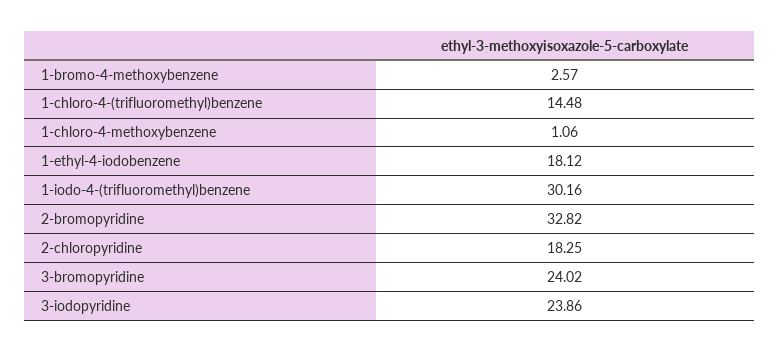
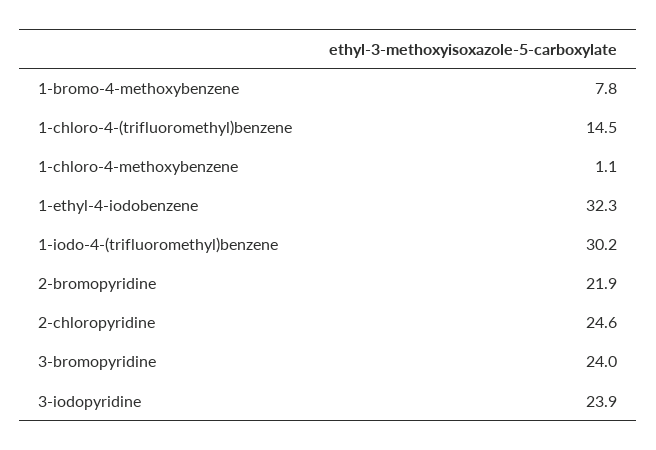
1-bromo-4-methoxybenzene: 2.57 -> 7.8
1-ethyl-4-iodobenzene: 18.12 -> 32.3
2-bromopyridine: 32.82 -> 21.9
2-chloropyridine: 18.25 -> 24.6

